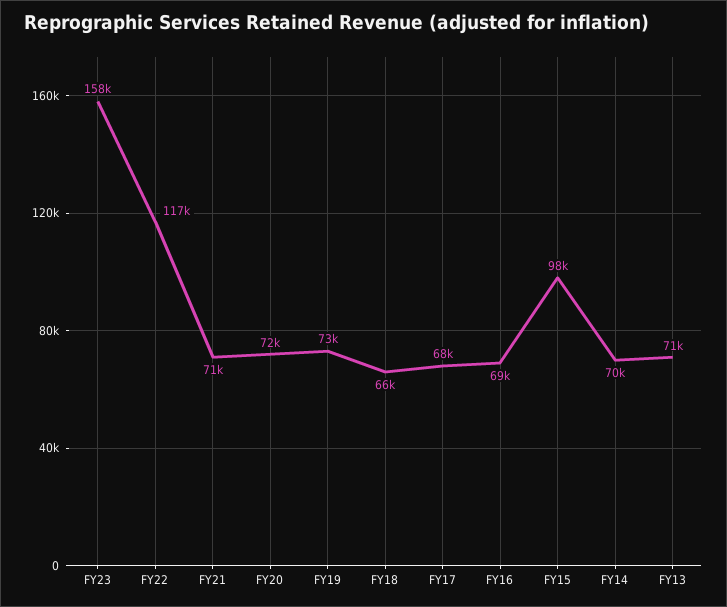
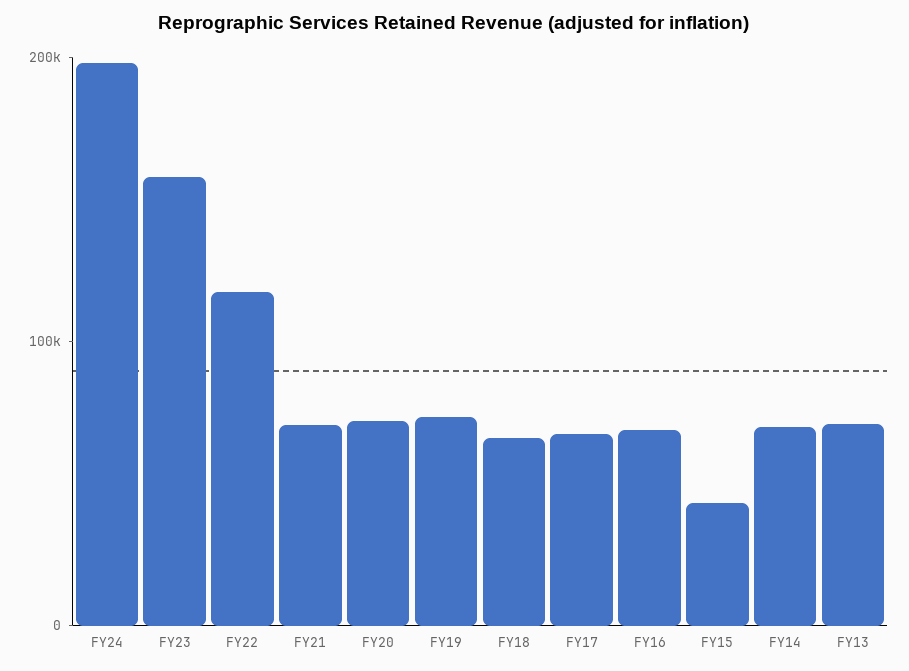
FY15: 98000 -> 40000
FY24: none -> 200000

